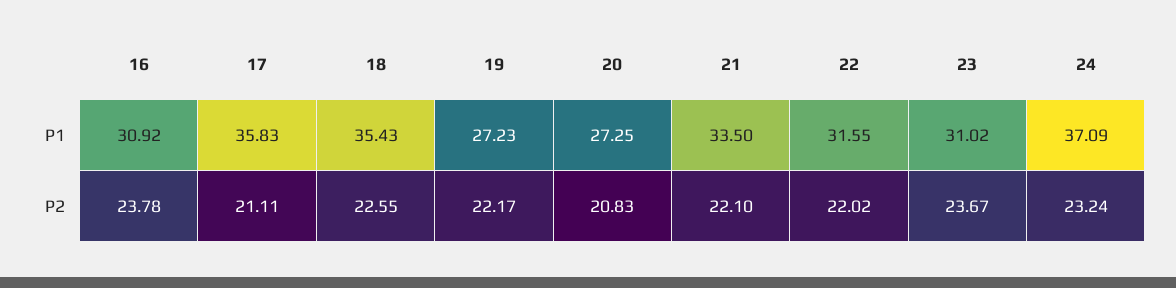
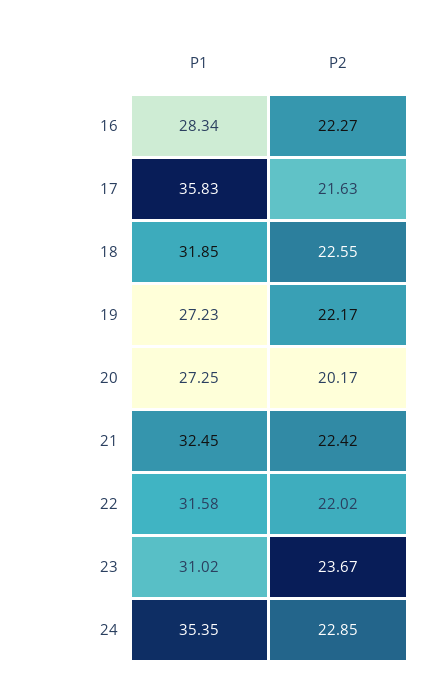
16, P1: 30.92 -> 28.34
18, P1: 35.43 -> 31.85
21, P1: 33.5 -> 32.45
22, P1: 31.55 -> 31.58
24, P1: 37.09 -> 35.35
16, P2: 23.78 -> 22.27
17, P2: 21.11 -> 21.63
20, P2: 20.83 -> 20.17
21, P2: 22.1 -> 22.42
24, P2: 23.24 -> 22.85

